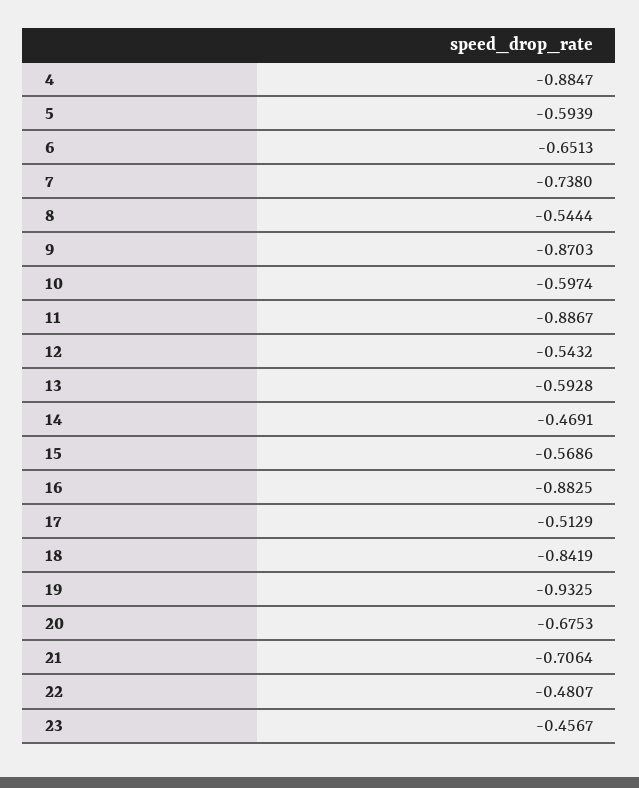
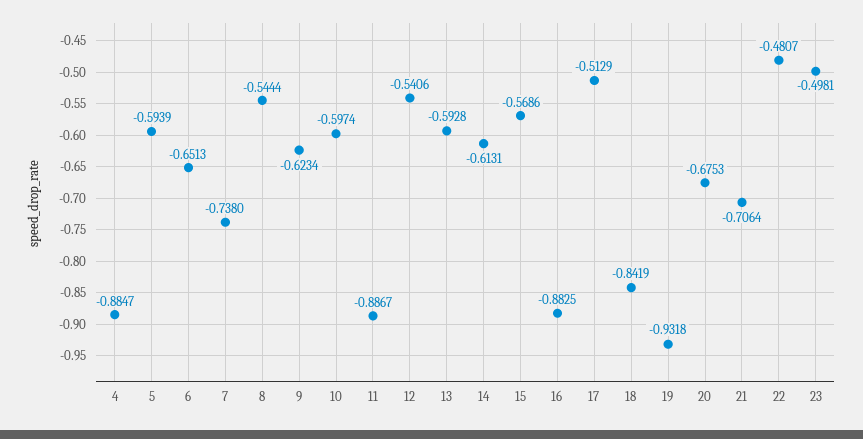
9: -0.8703 -> -0.6234
12: -0.5432 -> -0.5406
14: -0.4691 -> -0.6131
19: -0.9325 -> -0.9318
23: -0.4567 -> -0.4981

